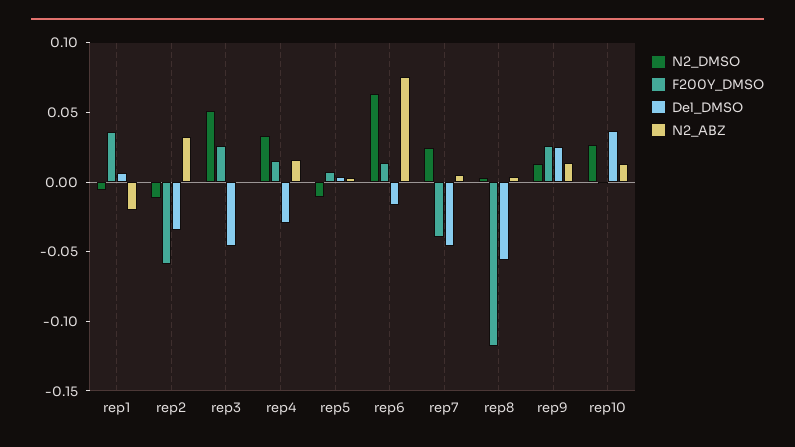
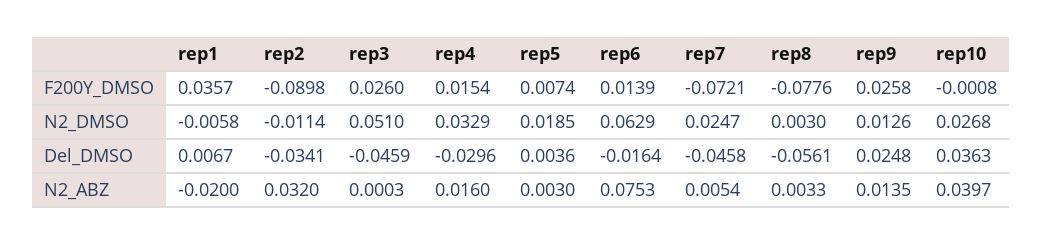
F200Y_DMSO, rep2: -0.06 -> -0.0898
N2_DMSO, rep5: -0.01 -> 0.0185
F200Y_DMSO, rep7: -0.04 -> -0.0721
F200Y_DMSO, rep8: -0.12 -> -0.0776
N2_ABZ, rep10: 0.01 -> 0.0397

